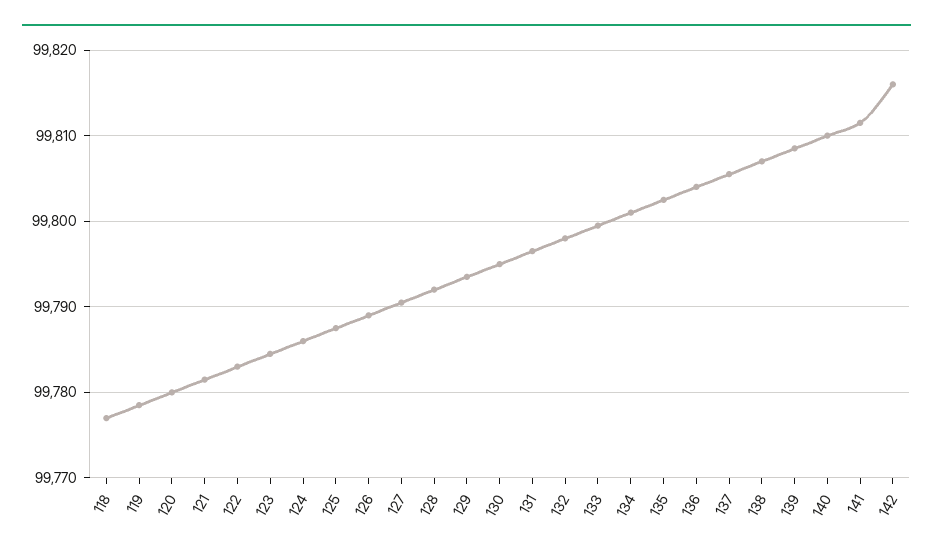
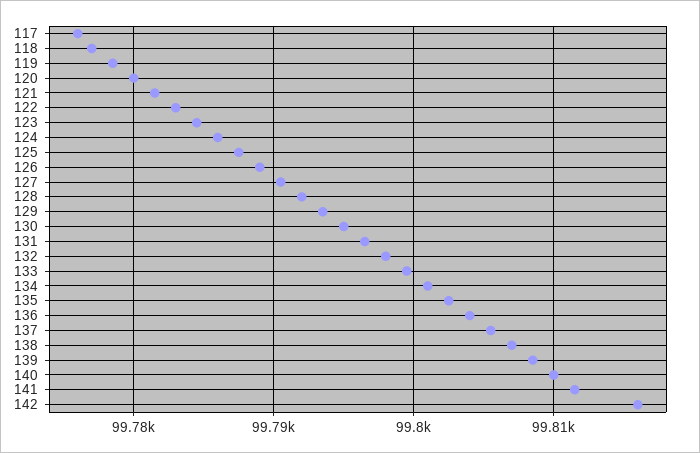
117: none -> 99776

